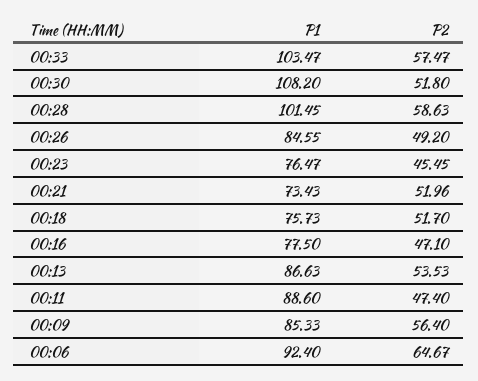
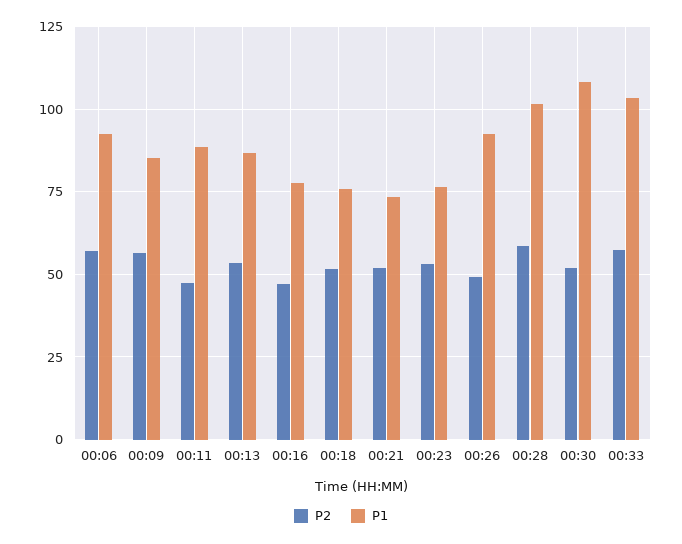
P1, 00:26: 84.55 -> 92.5
P2, 00:23: 45.45 -> 52.5
P2, 00:06: 64.67 -> 57.5

